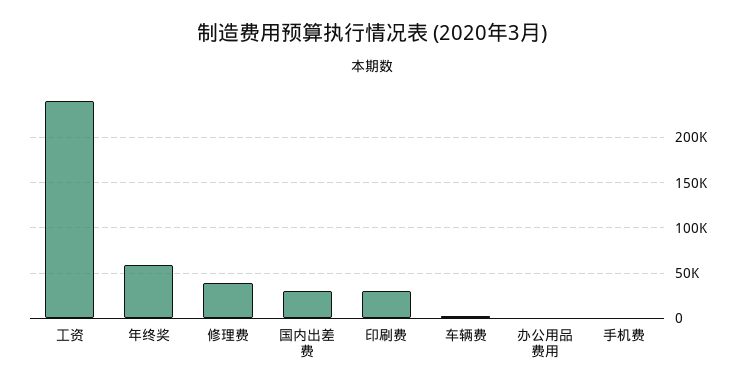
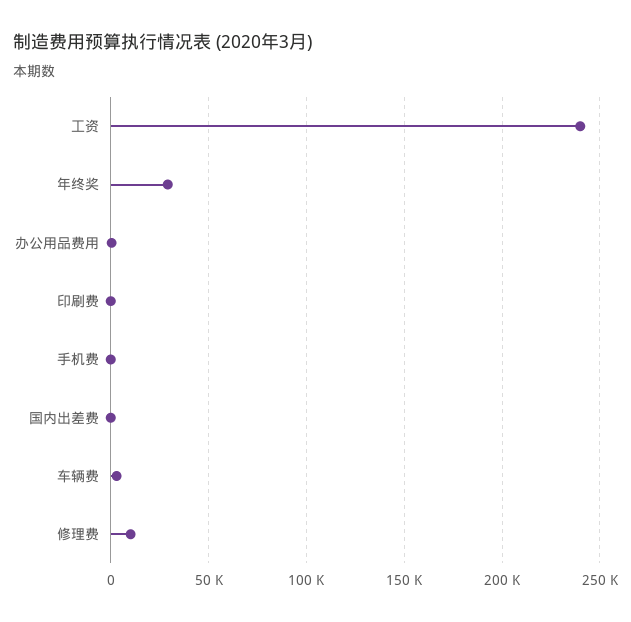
年终奖: 60000 -> 30000
修理费: 40000 -> 10000
国内出差费: 30000 -> 0
印刷费: 30000 -> 0

